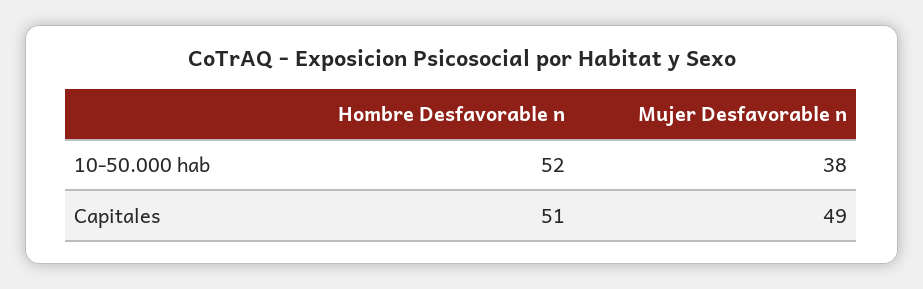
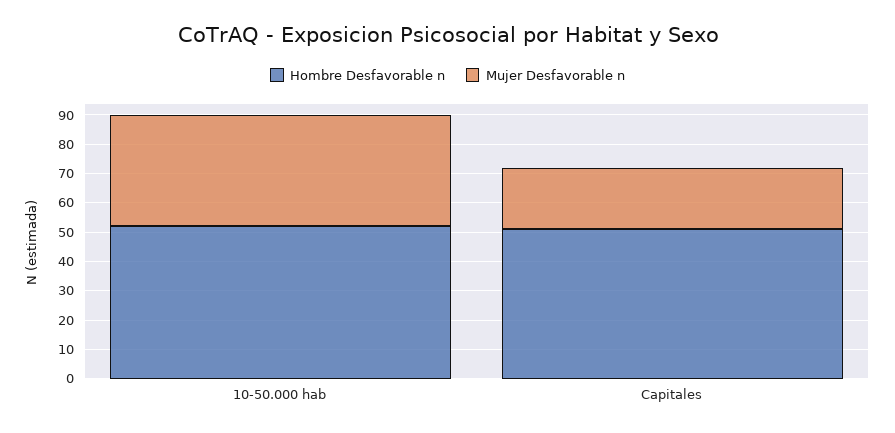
Mujer Desfavorable n, Capitales: 49 -> 20

